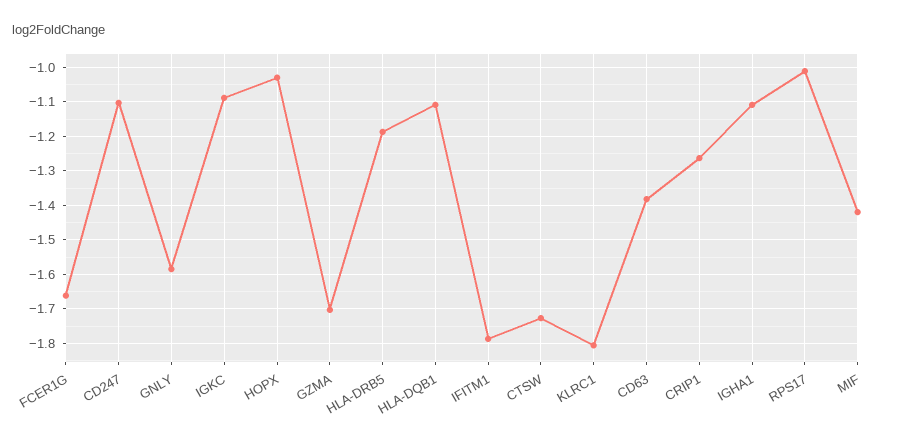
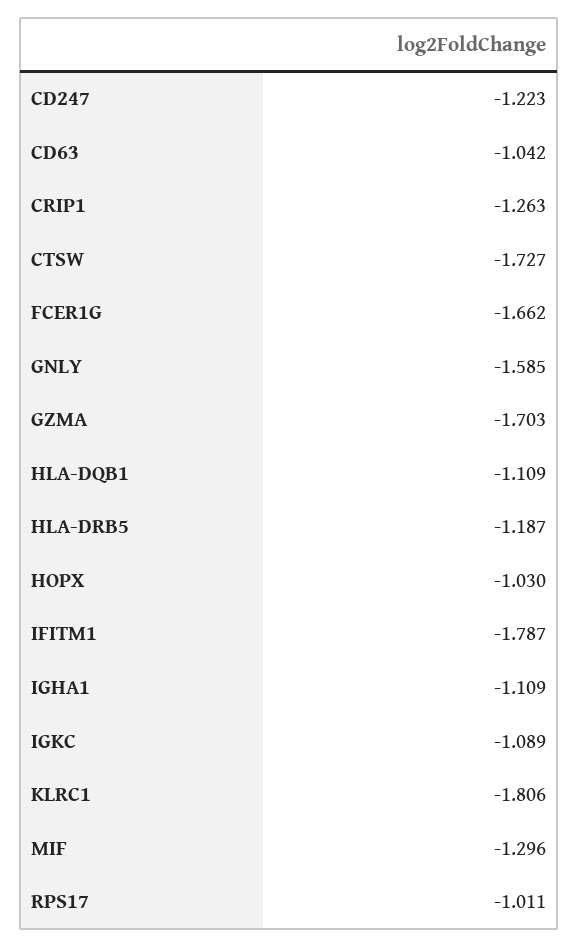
CD247: -1.1 -> -1.223
CD63: -1.38 -> -1.042
MIF: -1.42 -> -1.296

